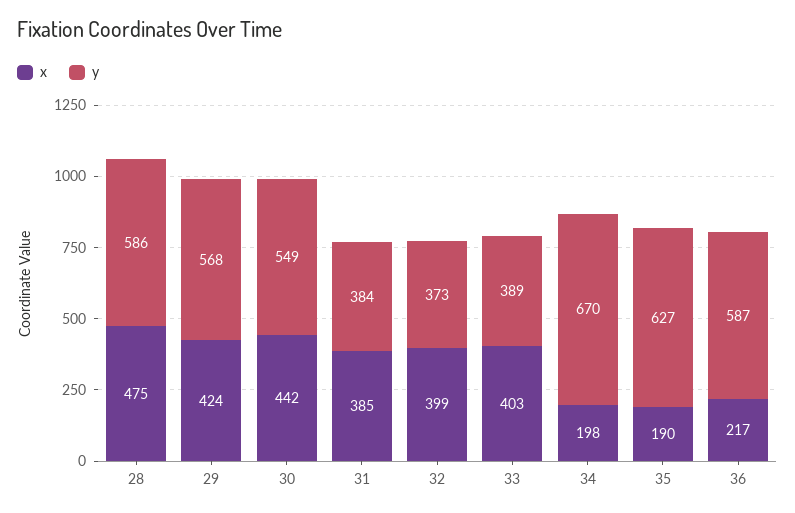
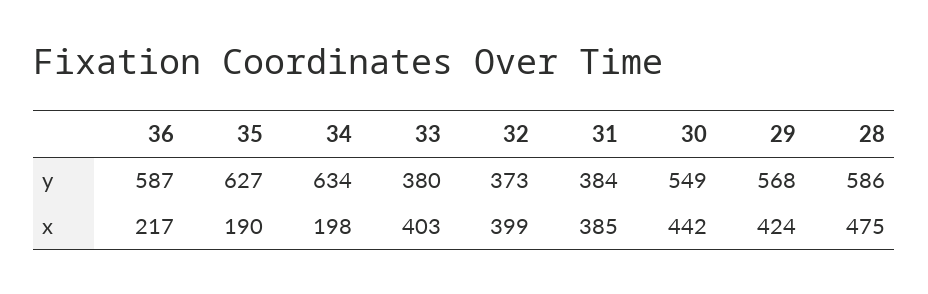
y, 33: 389 -> 380
y, 34: 670 -> 634

